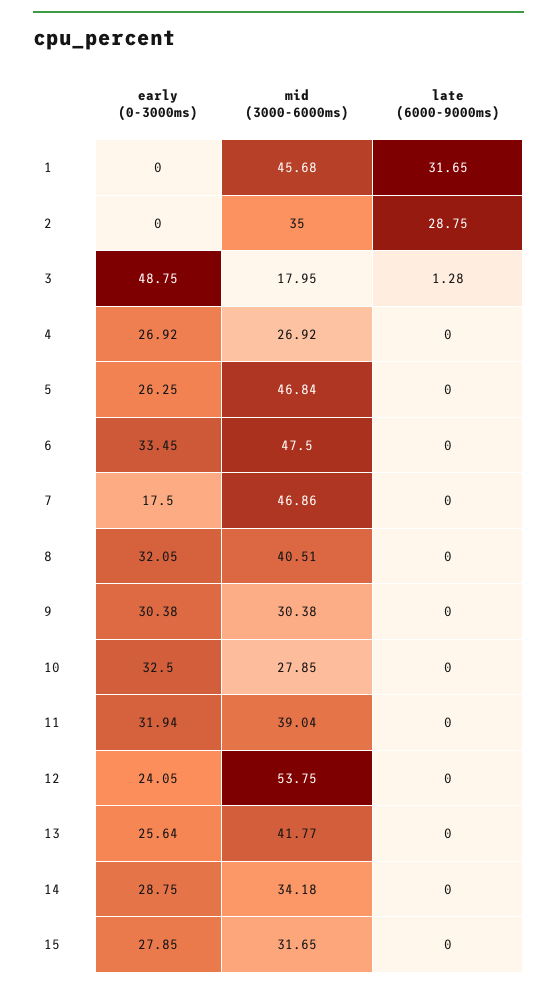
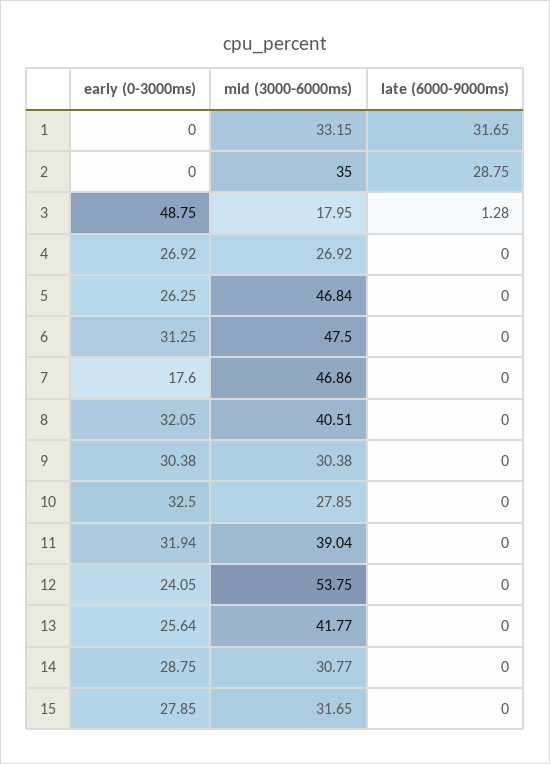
mid (3000-6000ms), 1: 45.68 -> 33.15
early (0-3000ms), 6: 33.45 -> 31.25
early (0-3000ms), 7: 17.5 -> 17.6
mid (3000-6000ms), 14: 34.18 -> 30.77

